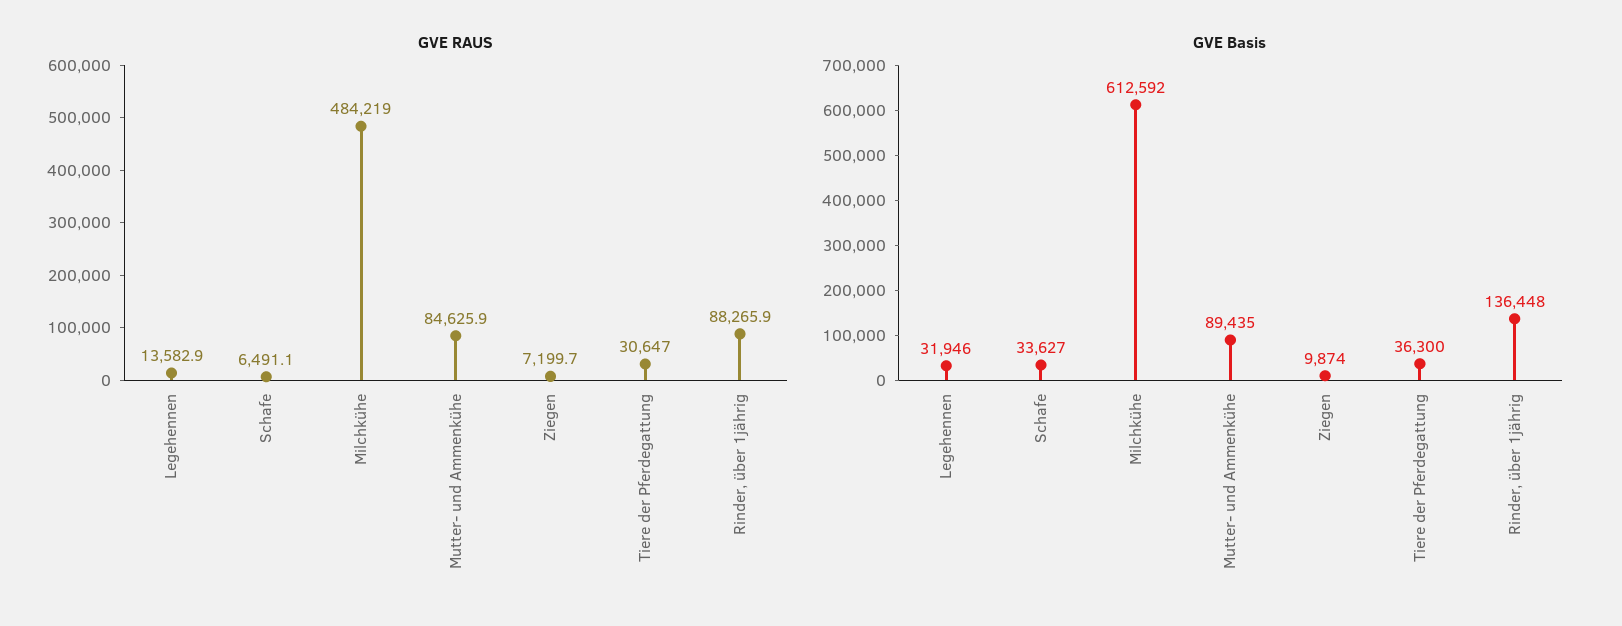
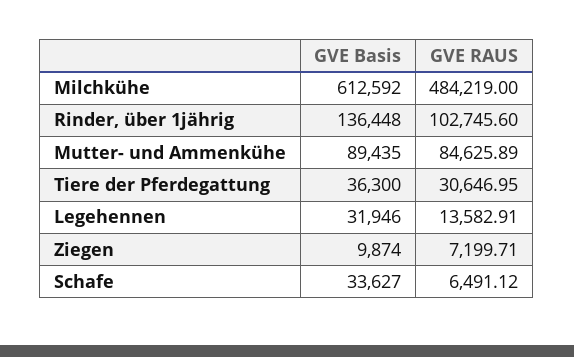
GVE RAUS, Rinder, über 1jährig: 88265.9 -> 102745.6

